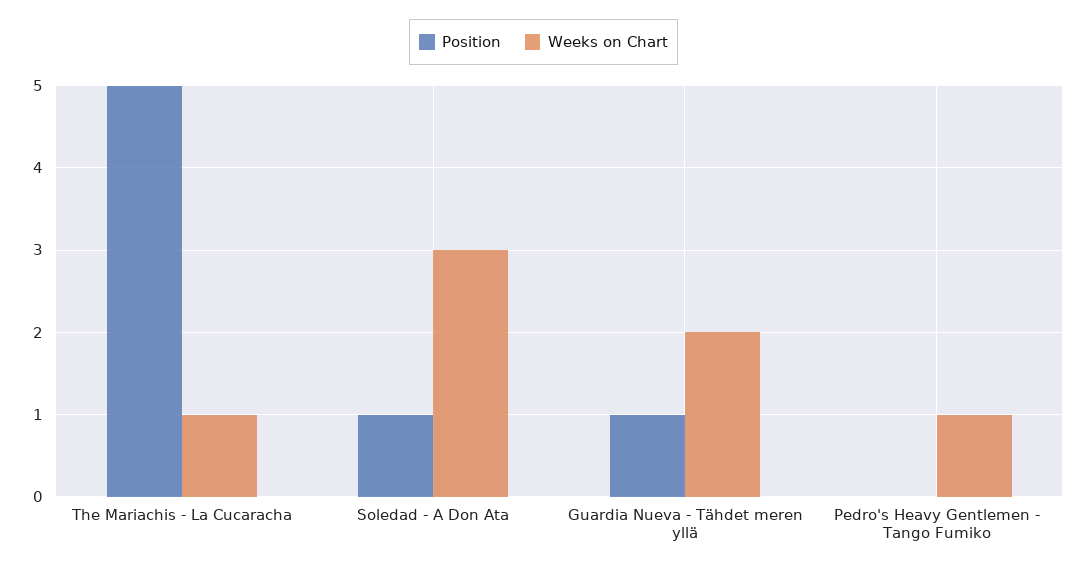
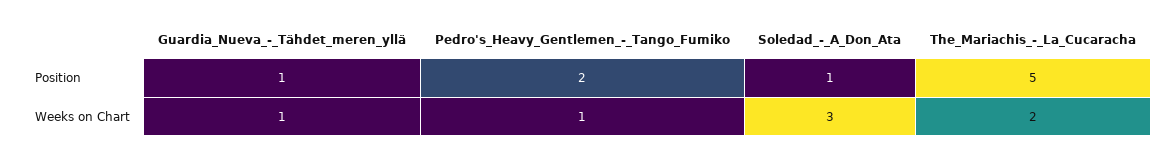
Weeks on Chart, The Mariachis - La Cucaracha: 1 -> 2
Weeks on Chart, Guardia Nueva - Tähdet meren yllä: 2 -> 1
Position, Pedro's Heavy Gentlemen - Tango Fumiko: 0 -> 2

